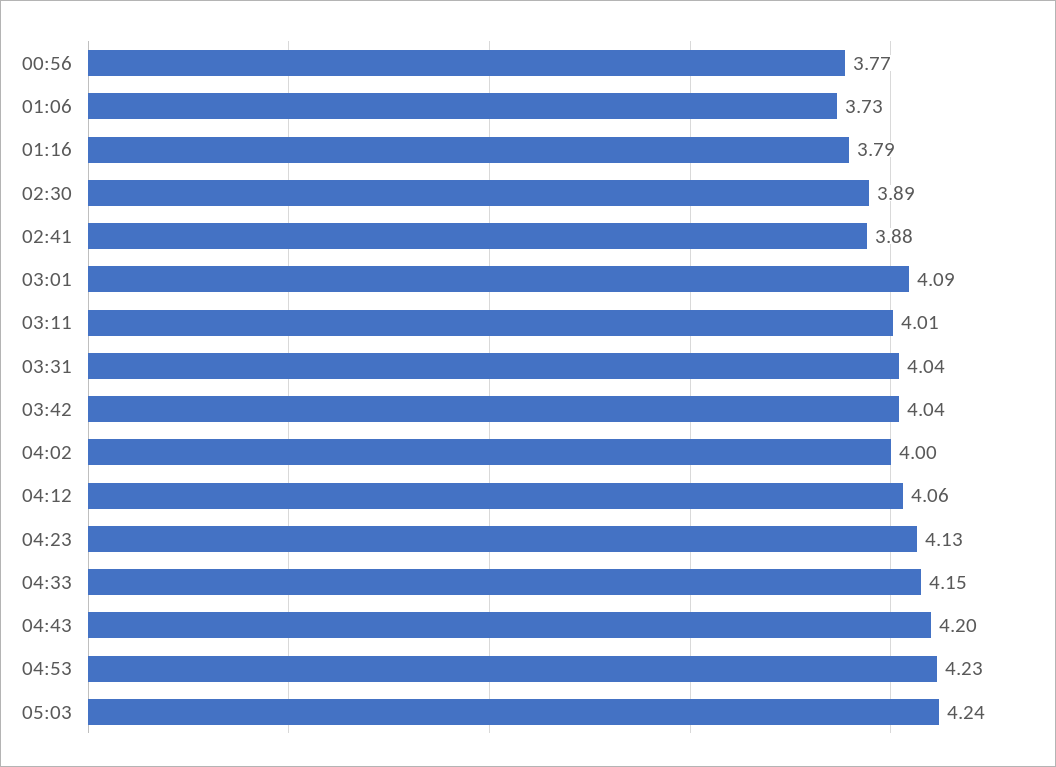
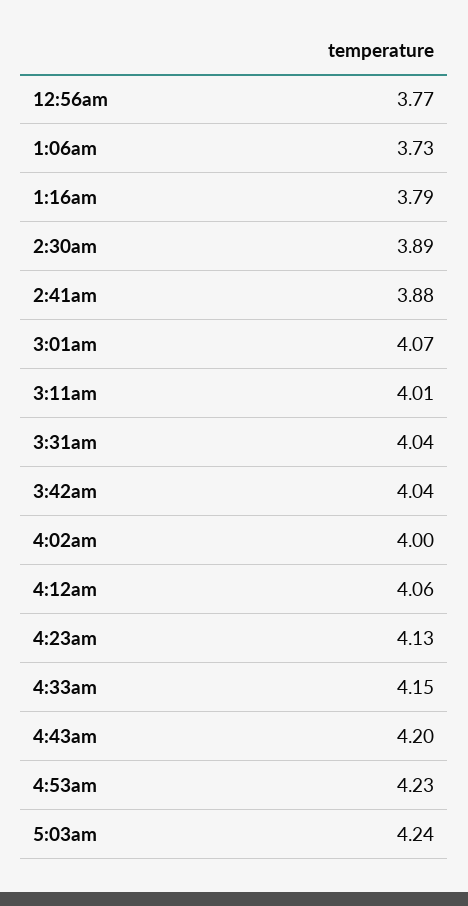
03:01: 4.09 -> 4.07

